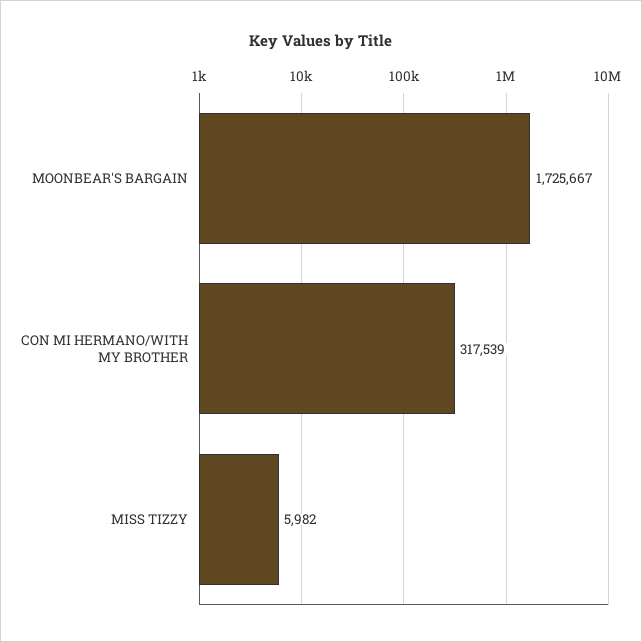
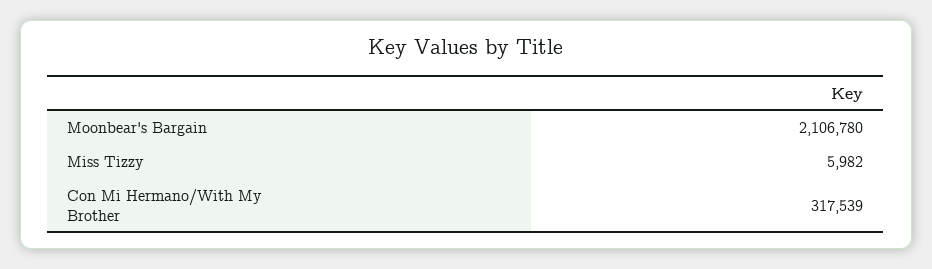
MOONBEAR'S BARGAIN: 1725667 -> 2106780

